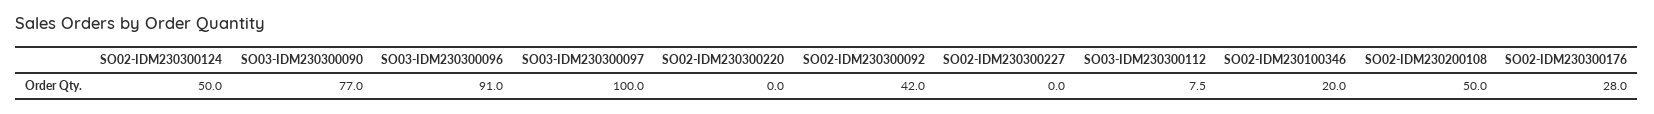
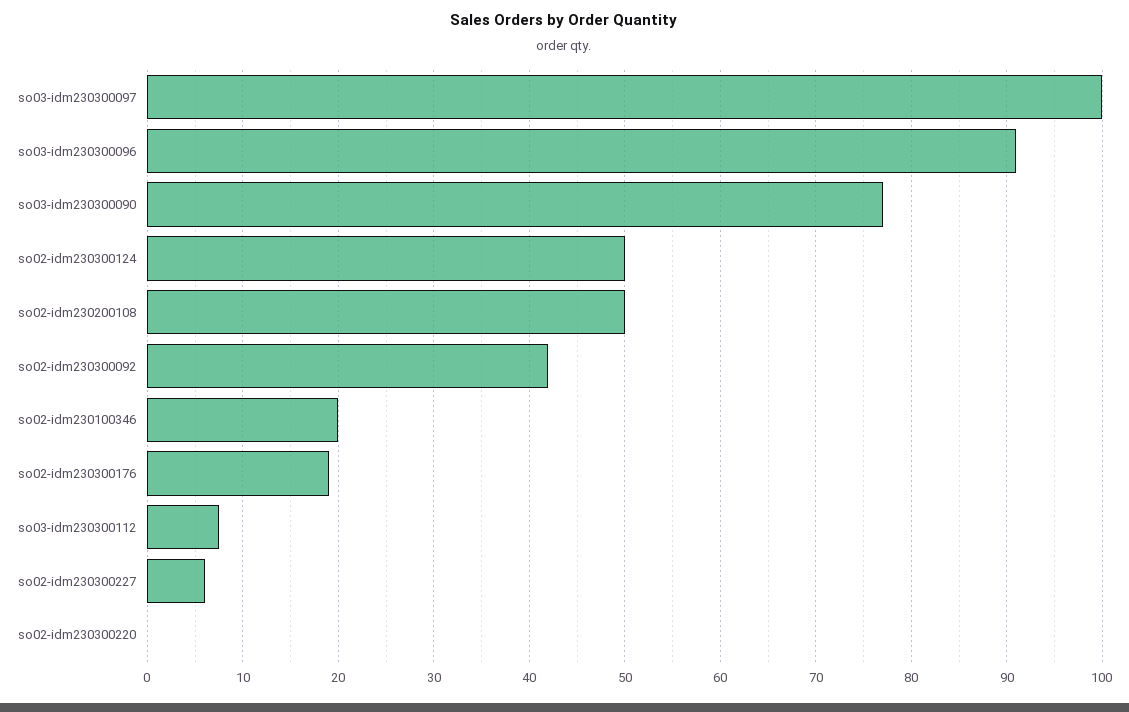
SO02-IDM230300227: 0 -> 6
SO02-IDM230300176: 28 -> 19

